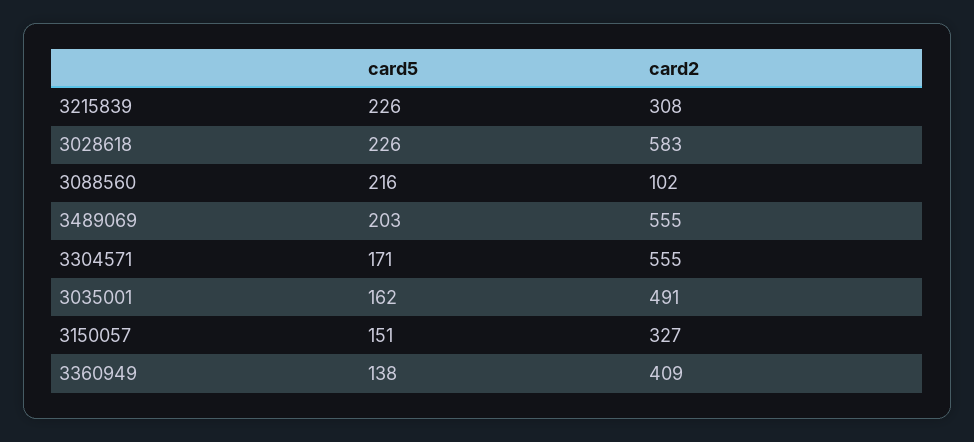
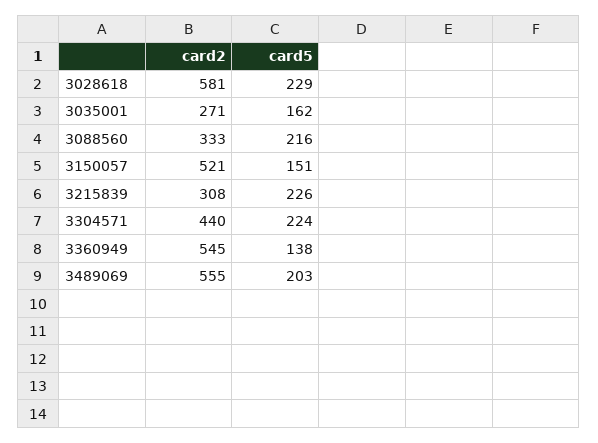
card5, 3028618: 226 -> 229
card2, 3028618: 583 -> 581
card2, 3088560: 102 -> 333
card5, 3304571: 171 -> 224
card2, 3304571: 555 -> 440
card2, 3035001: 491 -> 271
card2, 3150057: 327 -> 521
card2, 3360949: 409 -> 545

